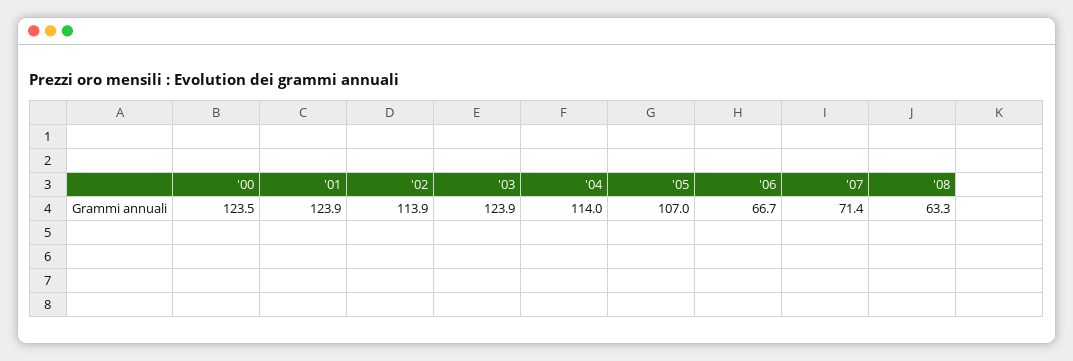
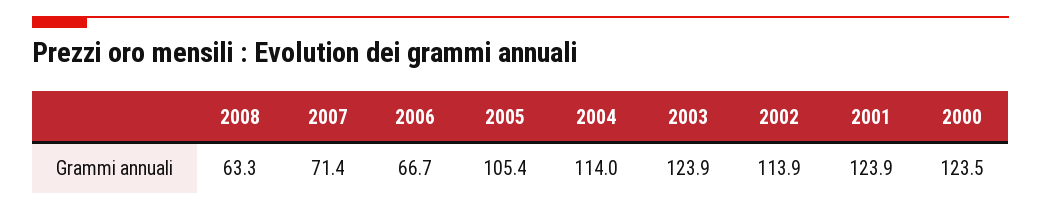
'05: 107 -> 105.4

